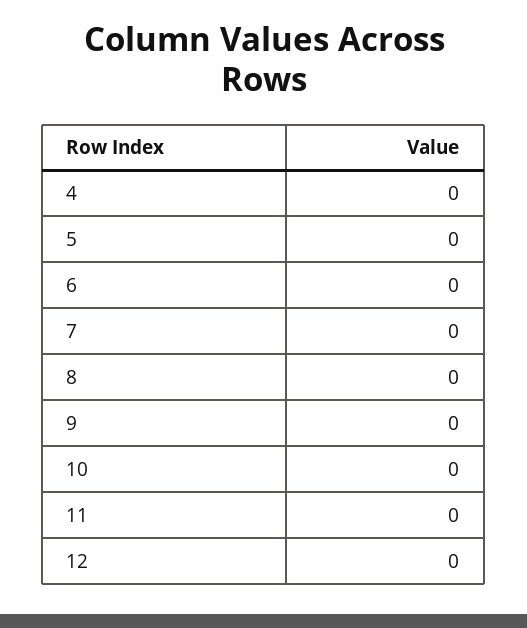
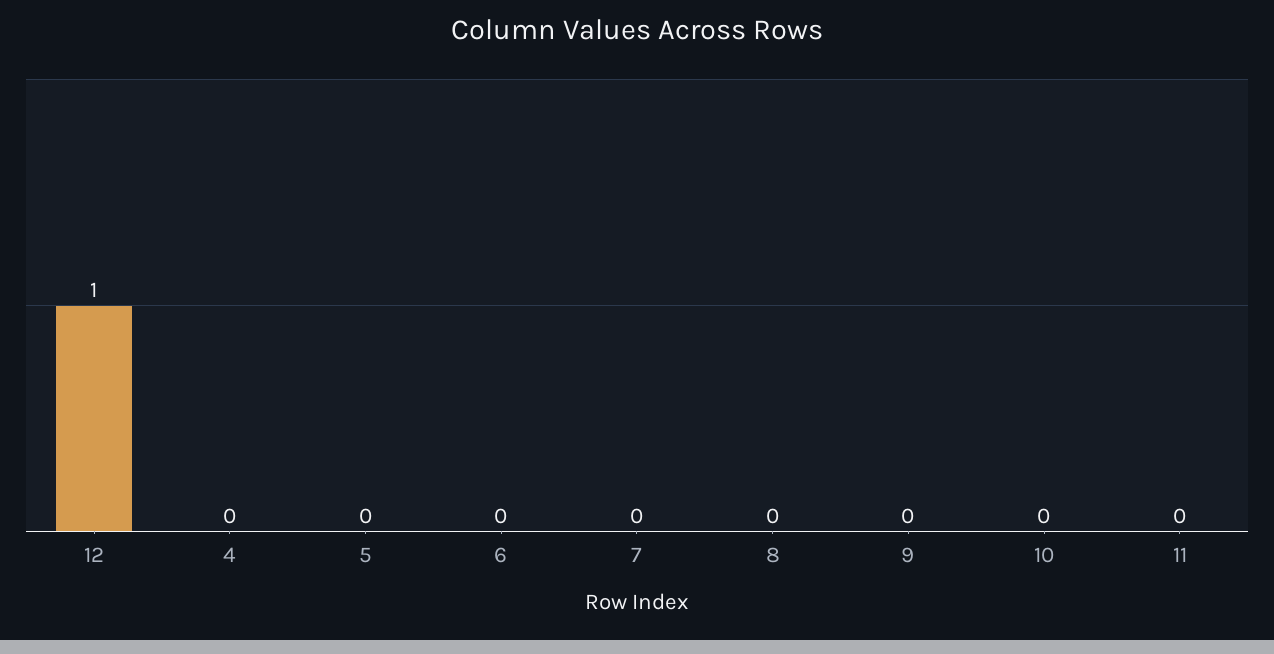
12: 0 -> 1

